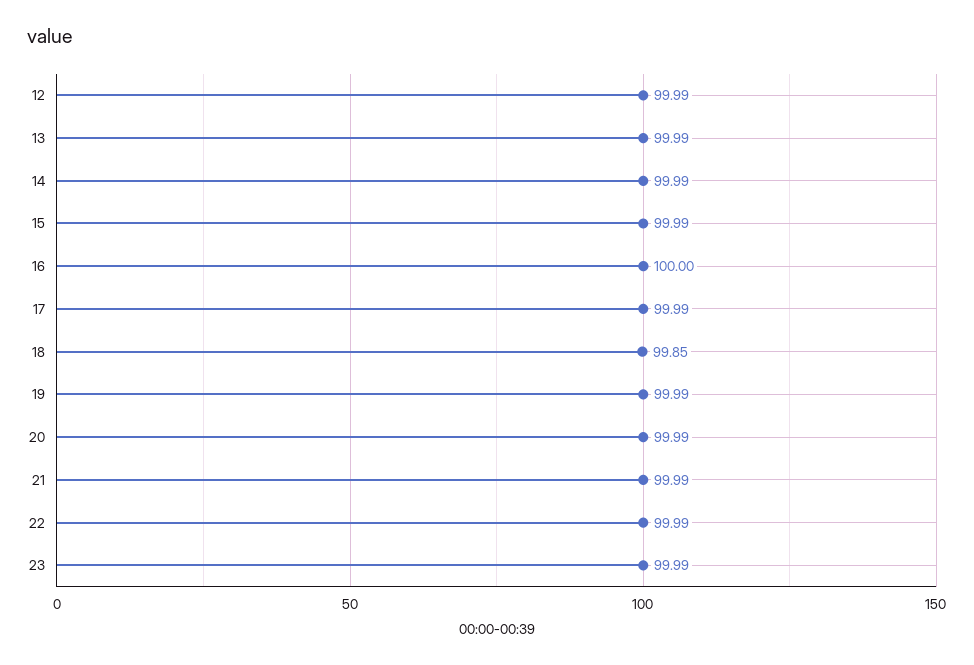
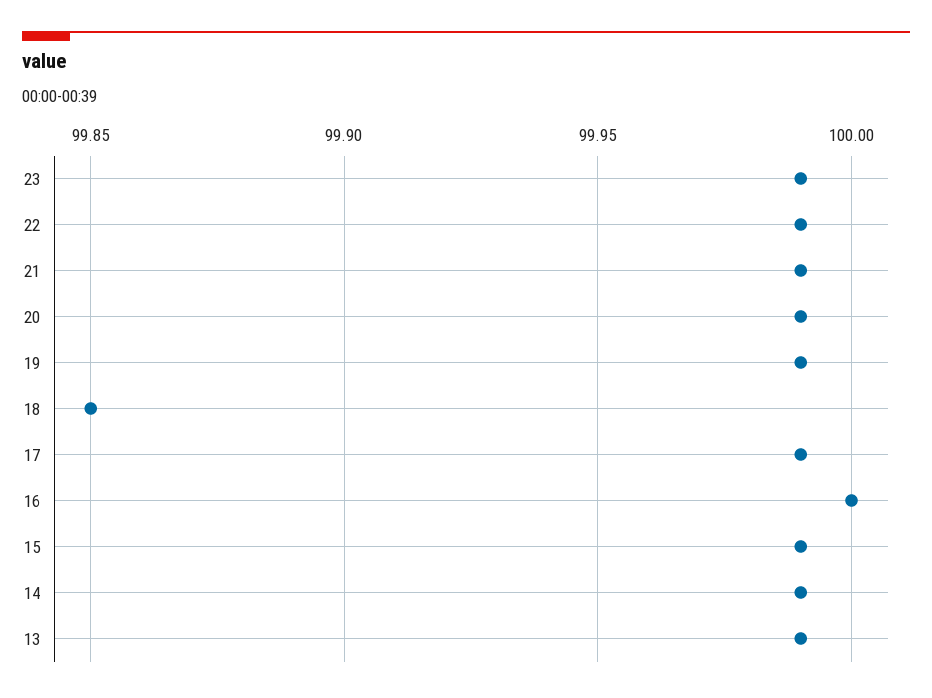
12: 99.99 -> none

